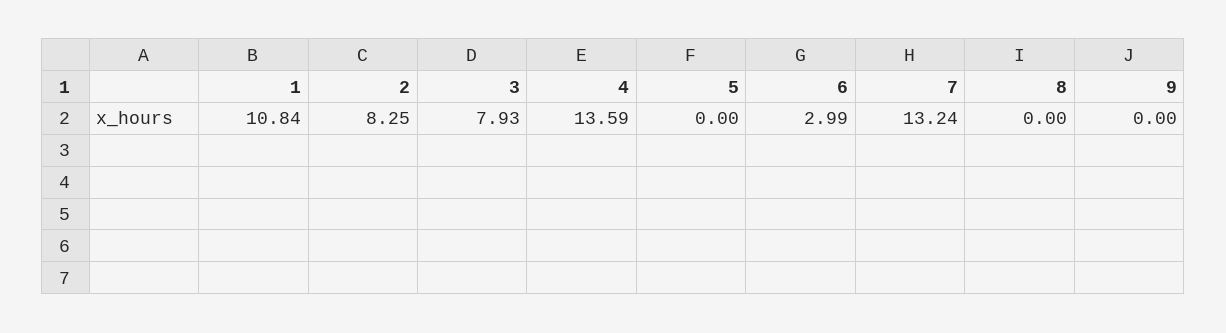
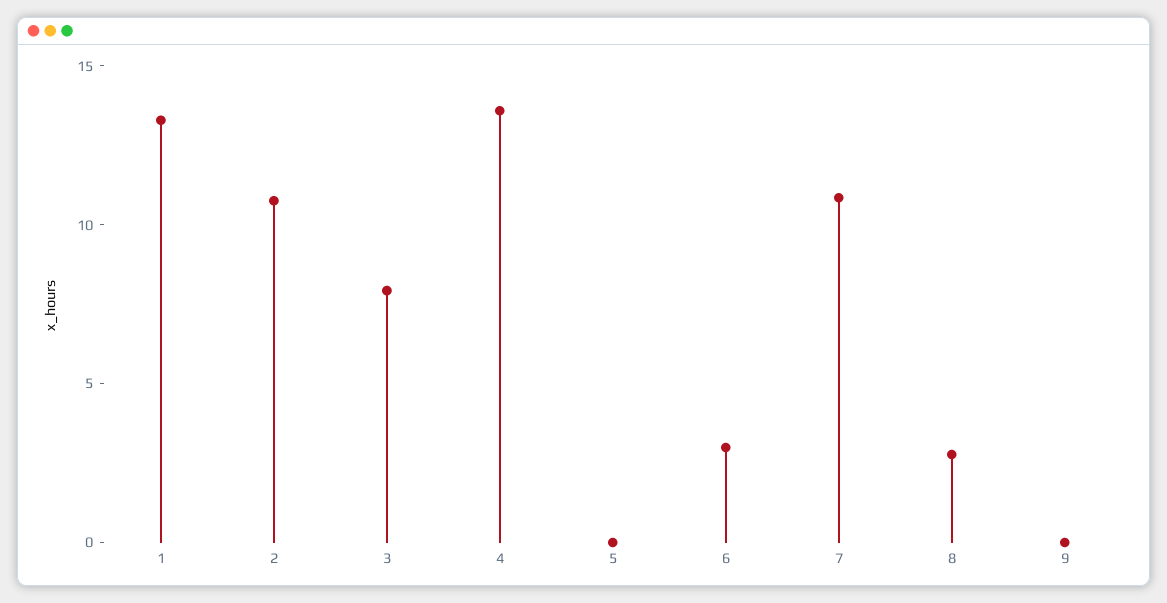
1: 10.84 -> 13
2: 8.25 -> 11
7: 13.24 -> 11
8: 0 -> 3

